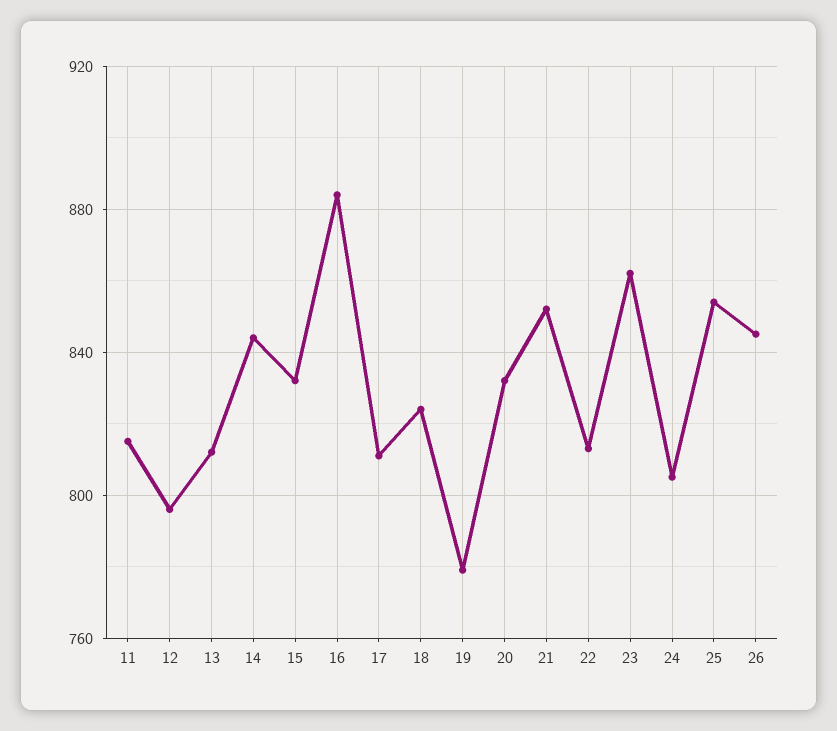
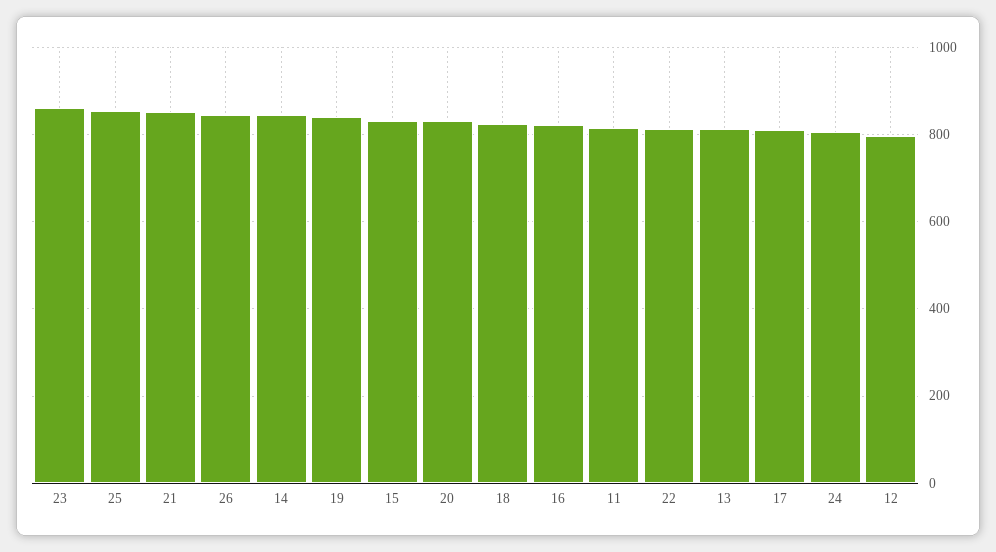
16: 885 -> 820
19: 780 -> 840

